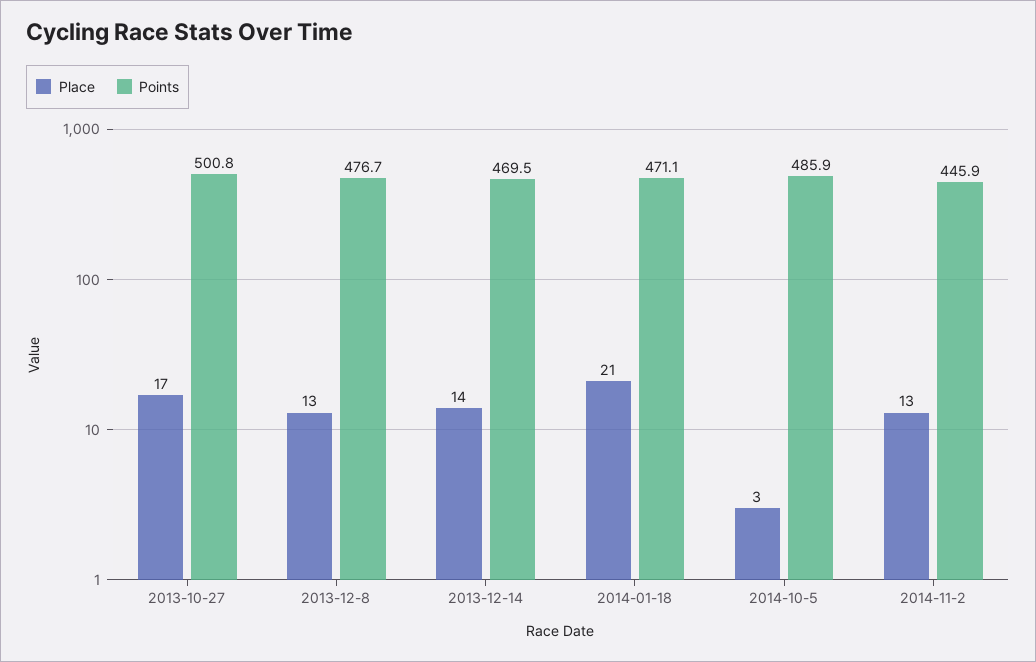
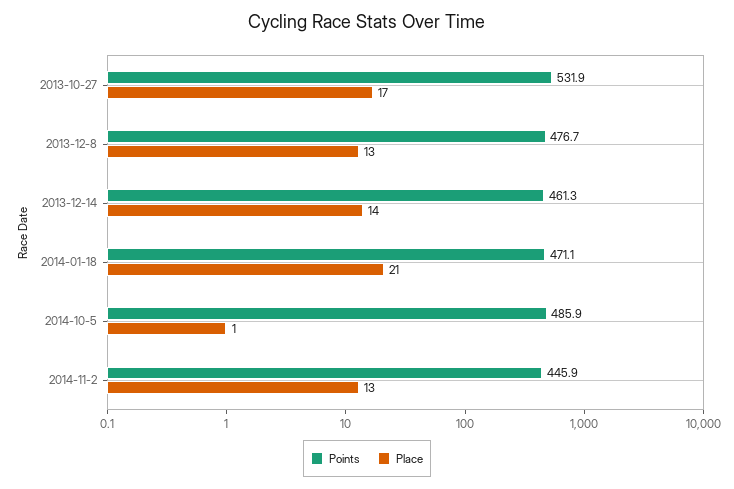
Points, 2013-10-27: 500.8 -> 531.9
Points, 2013-12-14: 469.5 -> 461.3
Place, 2014-10-5: 3 -> 1

